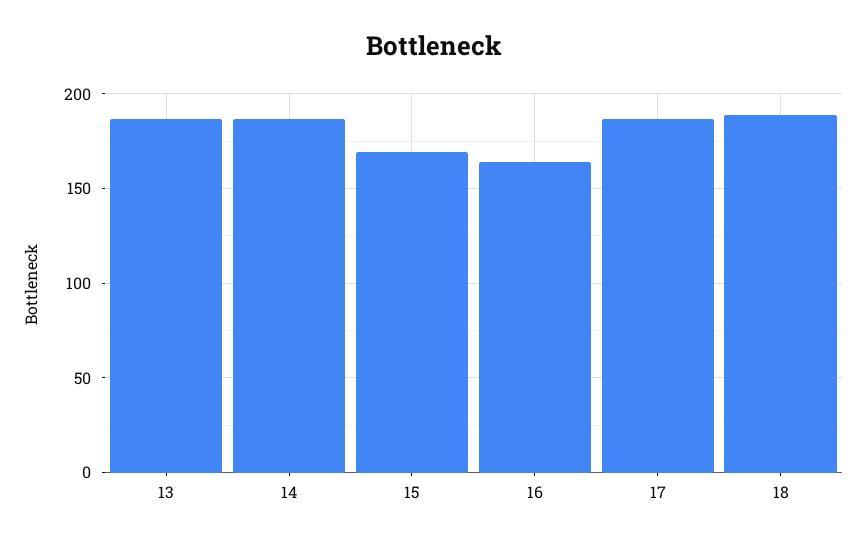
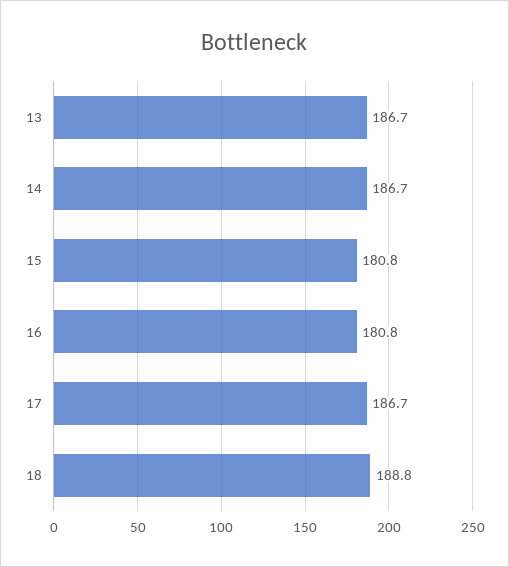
15: 170 -> 180.8
16: 165 -> 180.8

